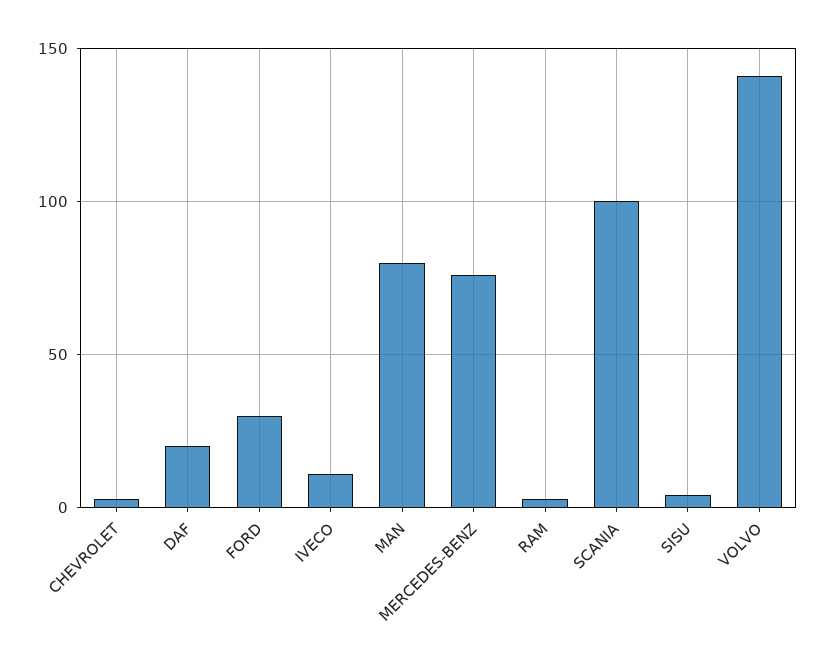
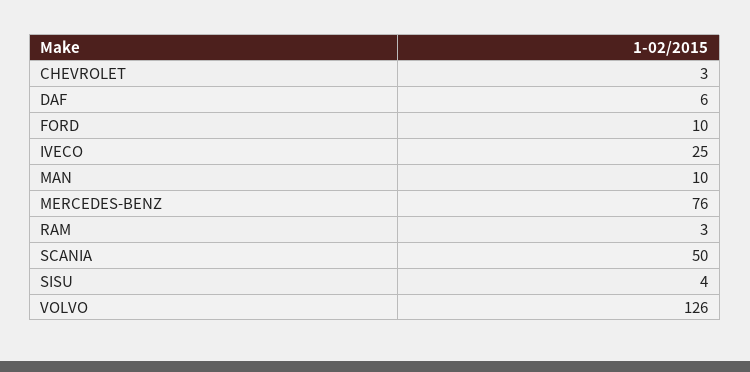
DAF: 20 -> 6
FORD: 30 -> 10
IVECO: 10 -> 25
MAN: 80 -> 10
SCANIA: 100 -> 50
VOLVO: 140 -> 126

